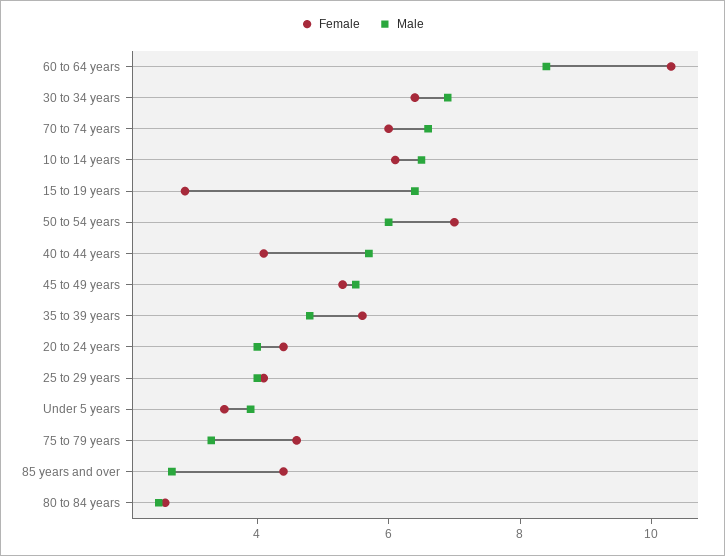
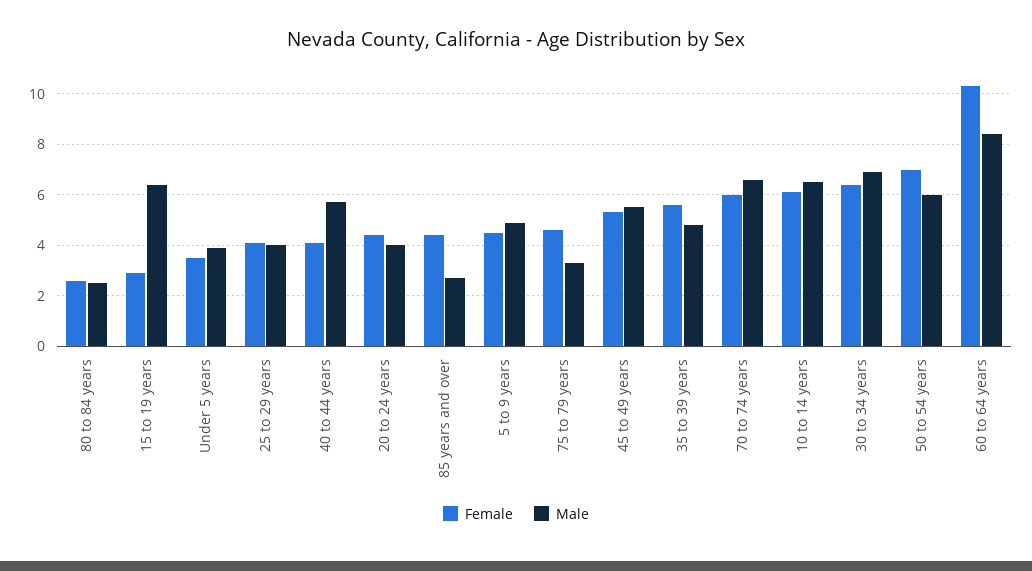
Female, 5 to 9 years: none -> 4.5
Male, 5 to 9 years: none -> 5

